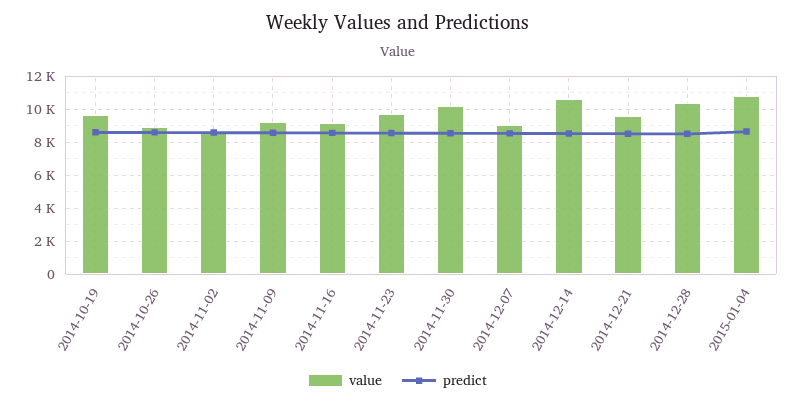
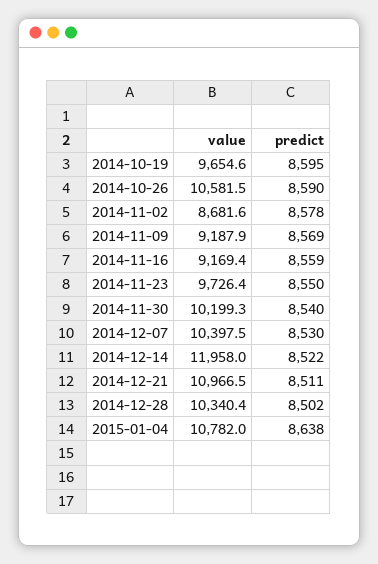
value, 2014-10-26: 9000 -> 10581.5
value, 2014-12-07: 9000 -> 10397.5
value, 2014-12-14: 10500 -> 11958
value, 2014-12-21: 9500 -> 10966.5

